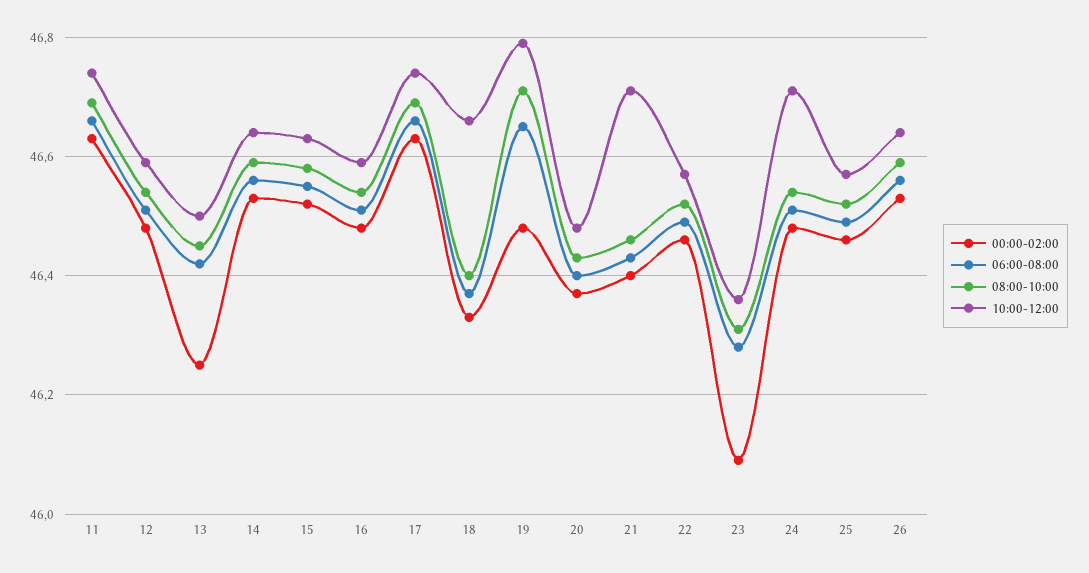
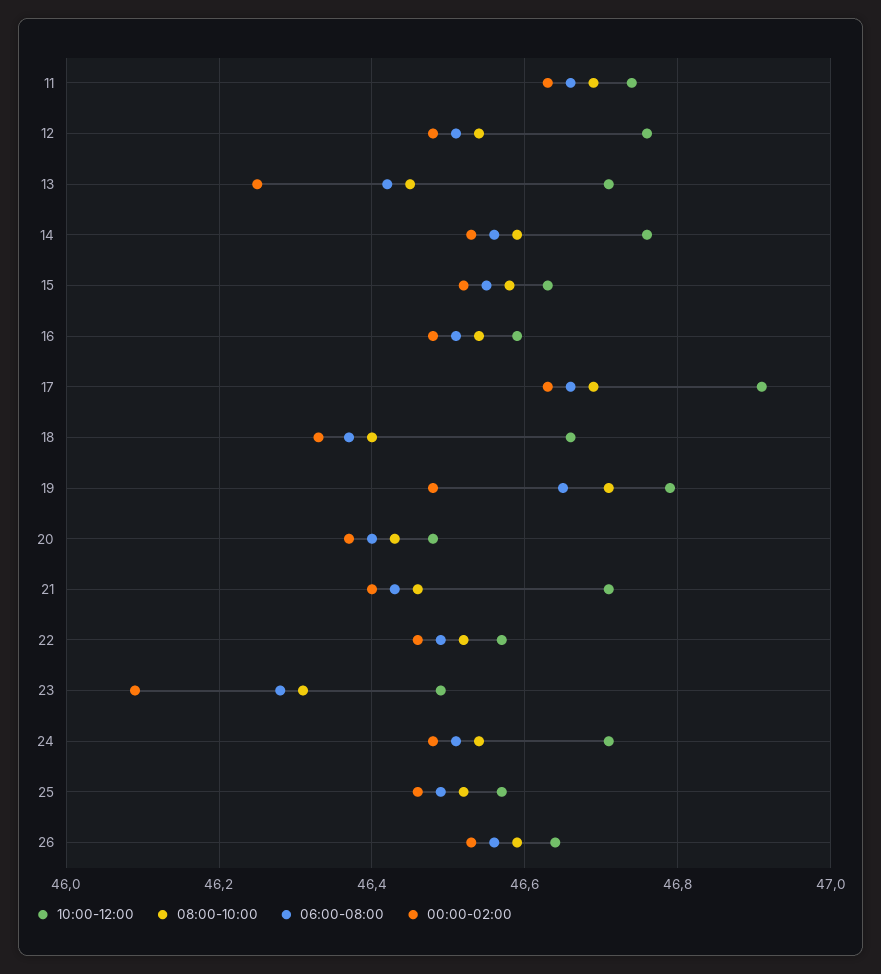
10:00-12:00, 12: 46.6 -> 46.75
10:00-12:00, 13: 46.5 -> 46.7
10:00-12:00, 14: 46.65 -> 46.75
10:00-12:00, 17: 46.75 -> 46.9
10:00-12:00, 23: 46.35 -> 46.5

